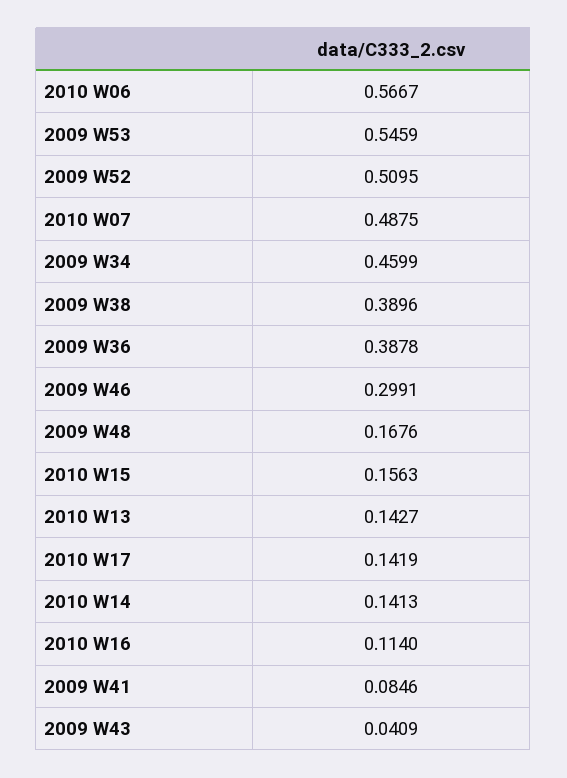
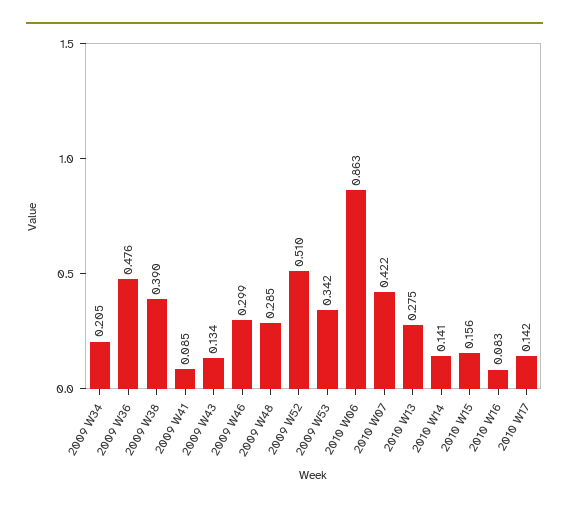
2010 W06: 0.5667 -> 0.863
2009 W53: 0.5459 -> 0.342
2010 W07: 0.4875 -> 0.422
2009 W34: 0.4599 -> 0.205
2009 W36: 0.3878 -> 0.476
2009 W48: 0.1676 -> 0.285
2010 W13: 0.1427 -> 0.275
2010 W16: 0.114 -> 0.083
2009 W43: 0.0409 -> 0.134

